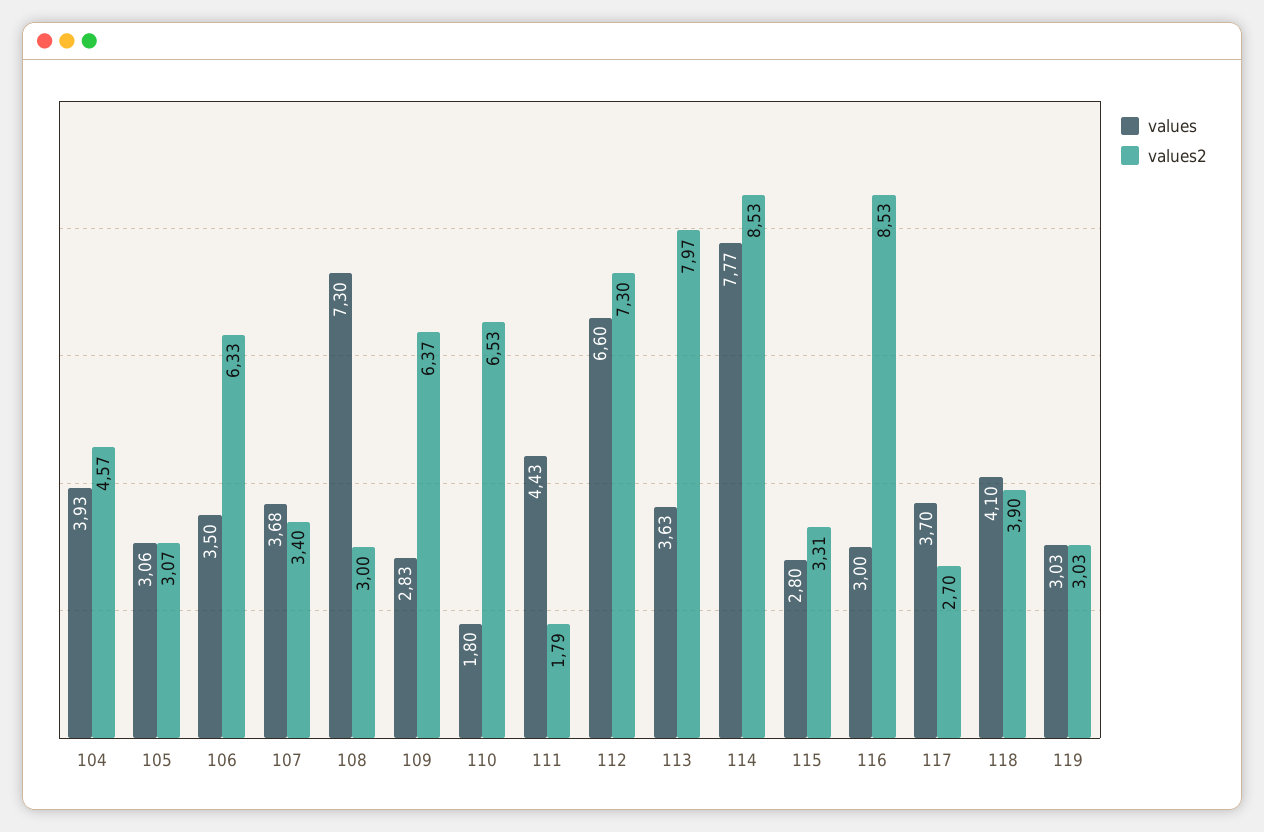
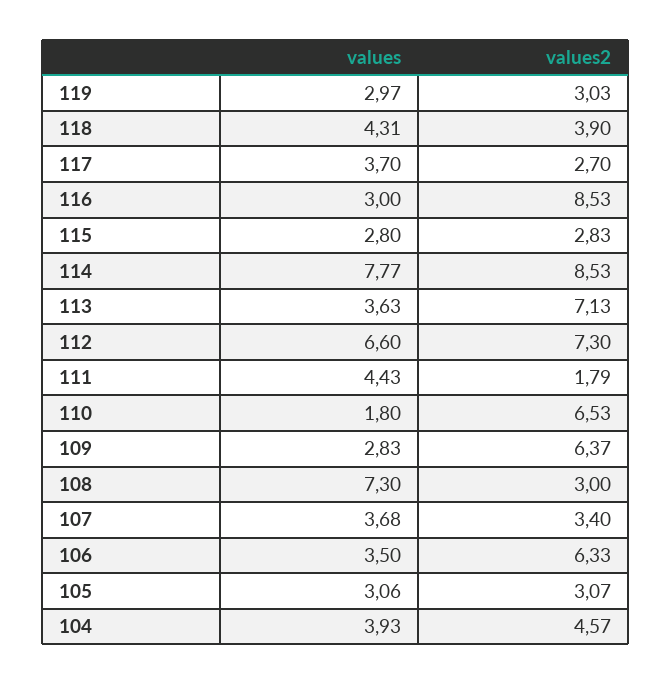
values2, 113: 7.97 -> 7.13
values2, 115: 3.31 -> 2.83
values, 118: 4.1 -> 4.31
values, 119: 3.03 -> 2.97

